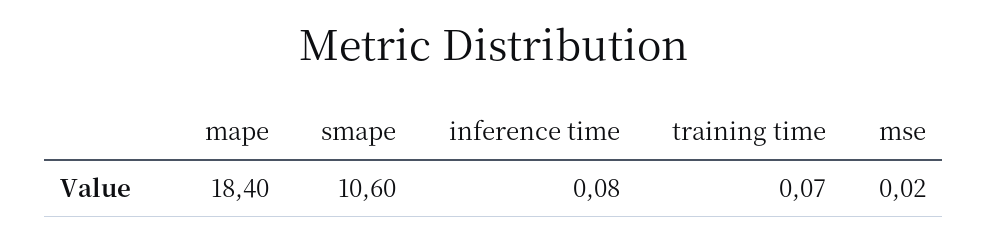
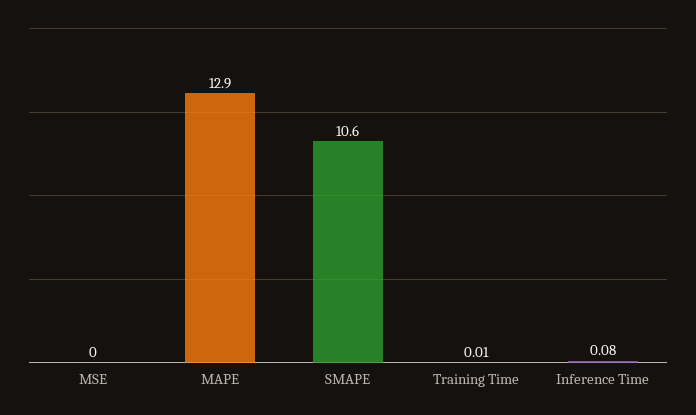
mape: 18.4 -> 12.9
training time: 0.07 -> 0.01
mse: 0.02 -> 0

